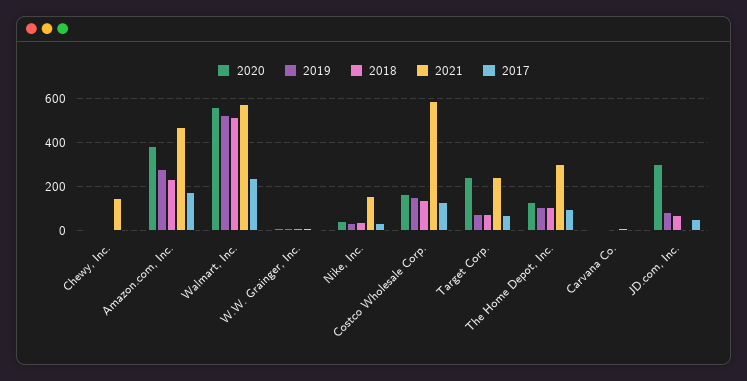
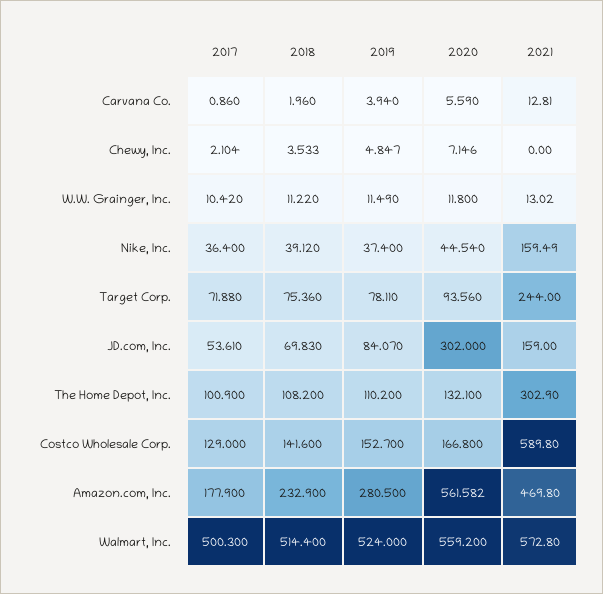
2021, Chewy, Inc.: 150 -> 0
2020, Amazon.com, Inc.: 400 -> 561.582
2017, Walmart, Inc.: 250 -> 500.3
2020, Target Corp.: 250 -> 93.56
2021, JD.com, Inc.: 0 -> 159

